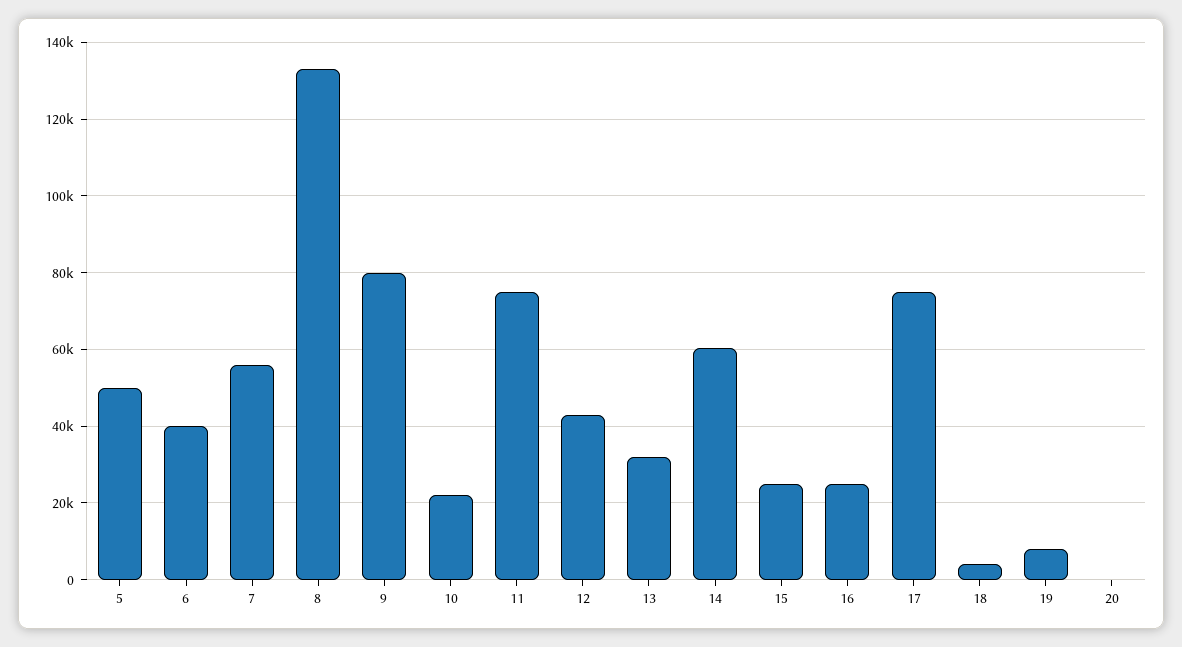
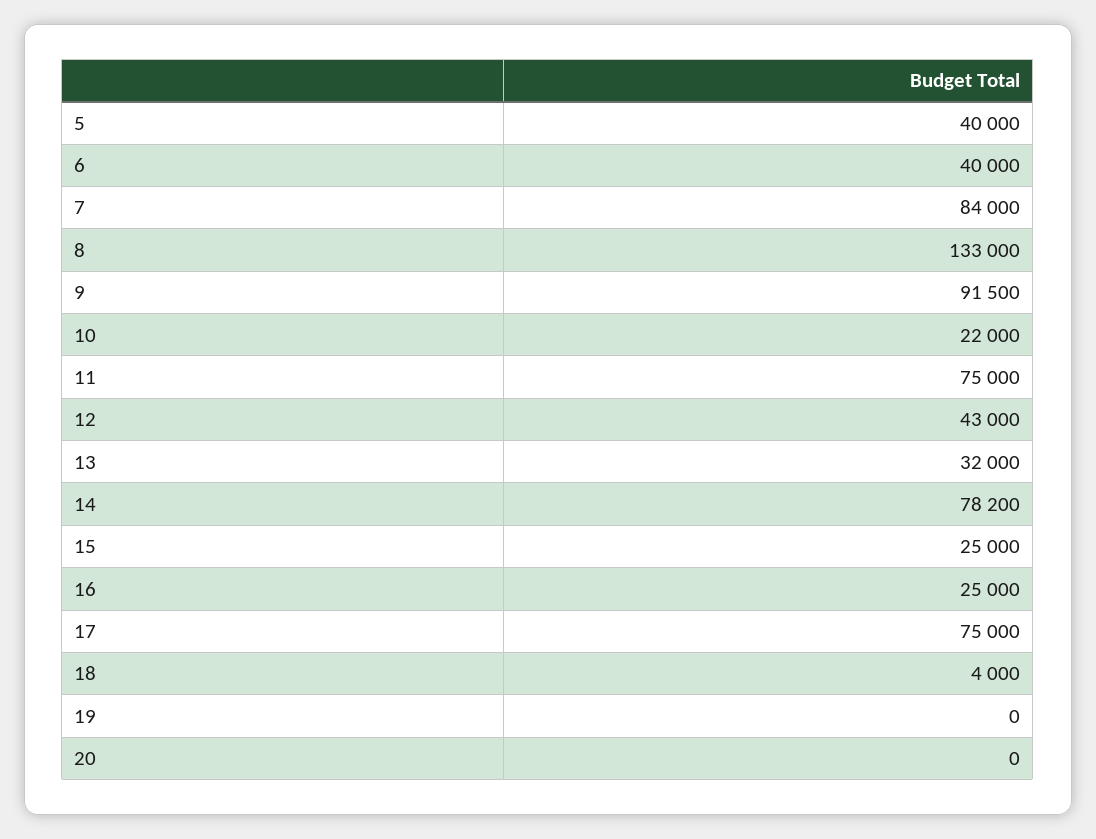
5: 50000 -> 40000
7: 56000 -> 84000
9: 80000 -> 91500
14: 60000 -> 78200
19: 8000 -> 0

